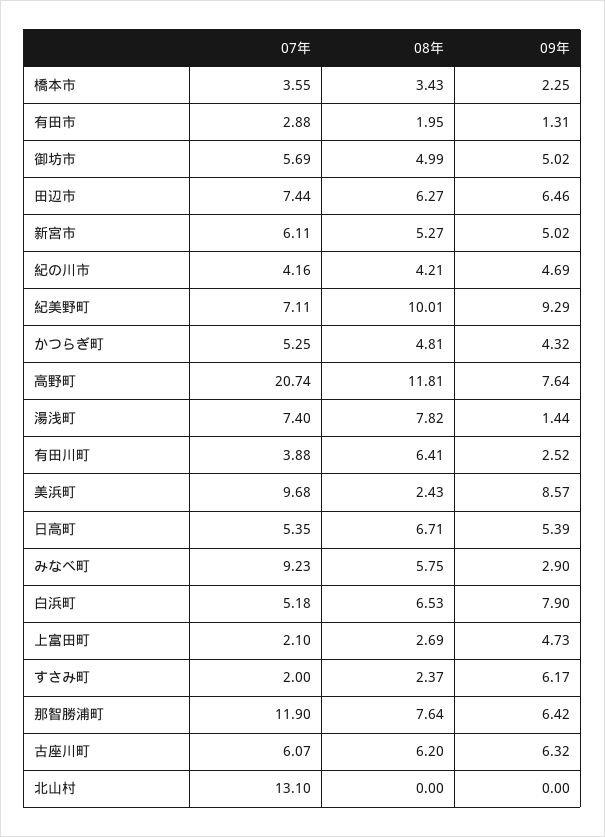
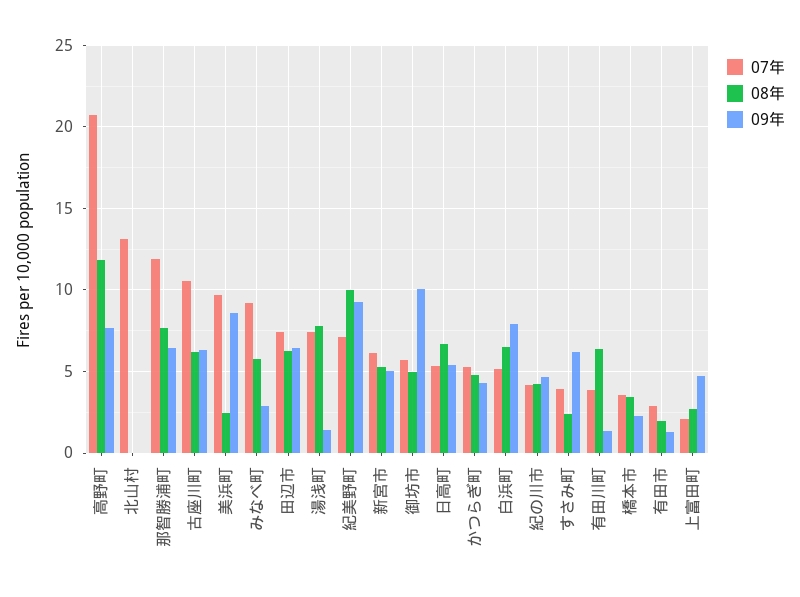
09年, 御坊市: 5.02 -> 10
09年, 有田川町: 2.52 -> 1.5
07年, すさみ町: 2 -> 4
07年, 古座川町: 6.07 -> 10.5

